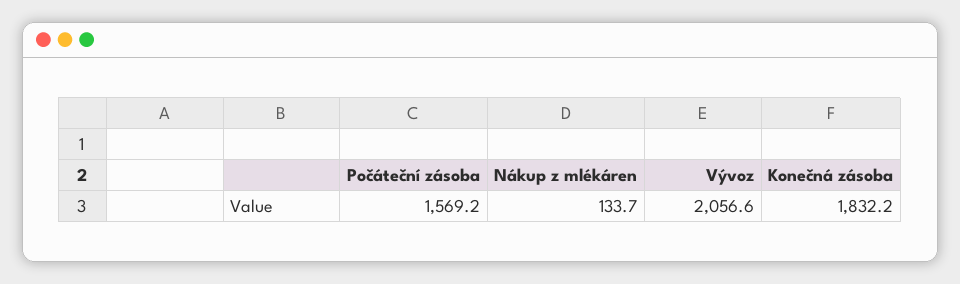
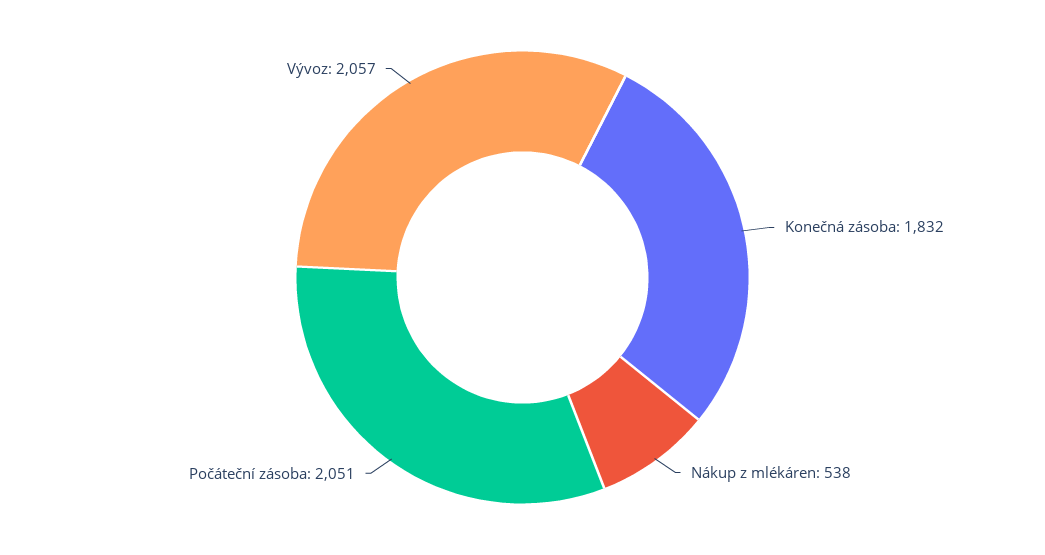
Počáteční zásoba: 1569.2 -> 2051
Nákup z mlékáren: 133.7 -> 538

